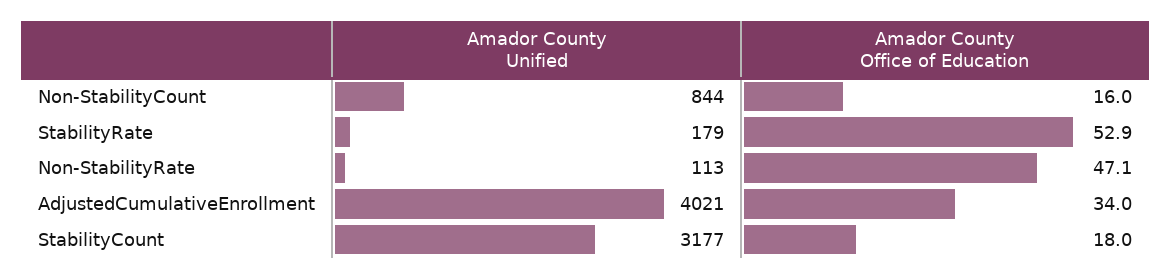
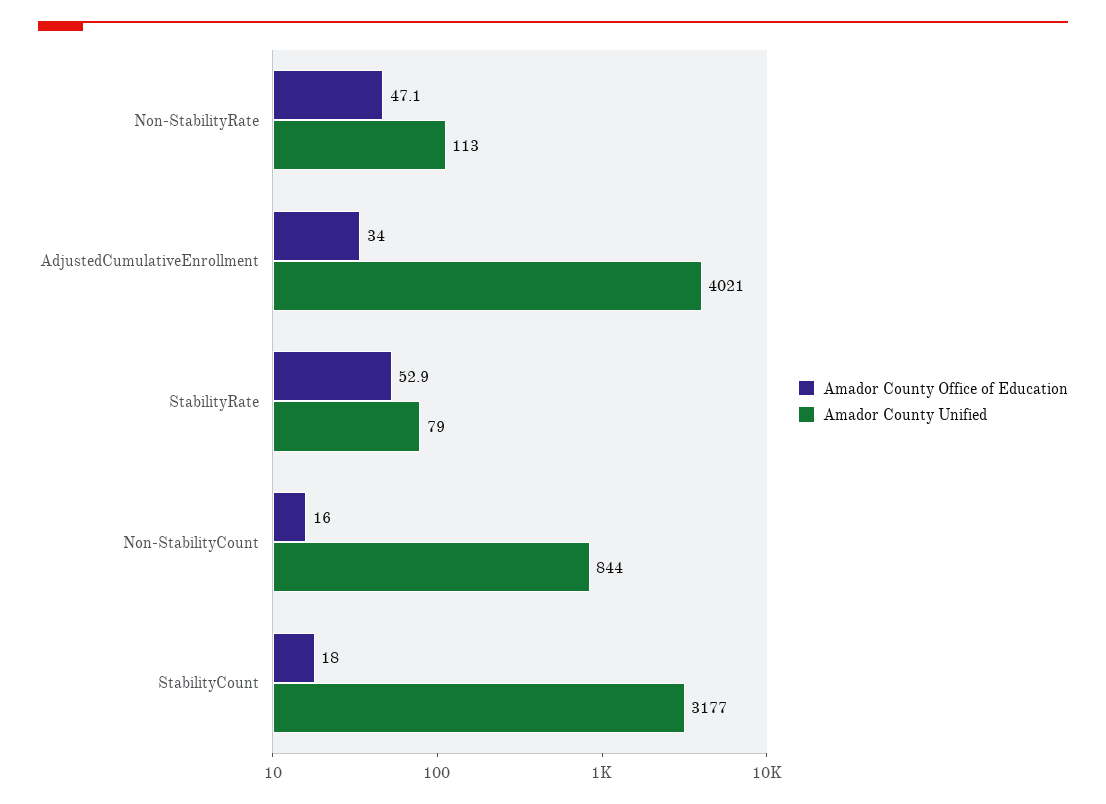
Amador County Unified, StabilityRate: 179 -> 79

